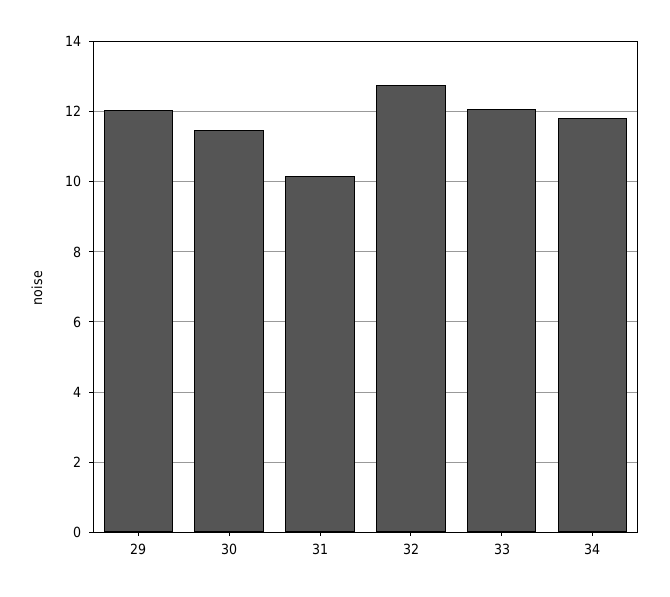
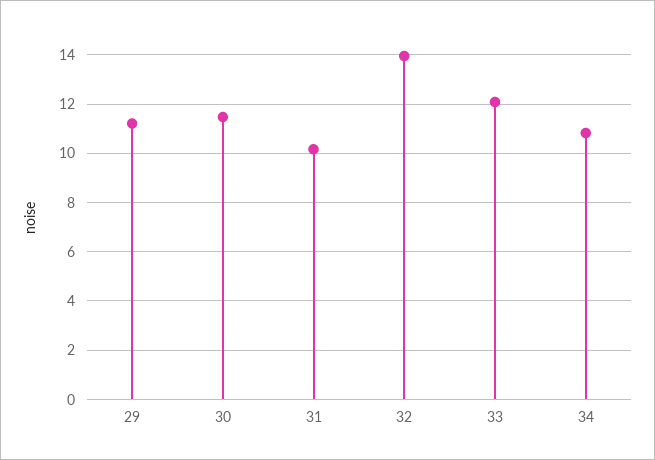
29: 12 -> 11.25
32: 12.8 -> 14
34: 11.8 -> 10.75

